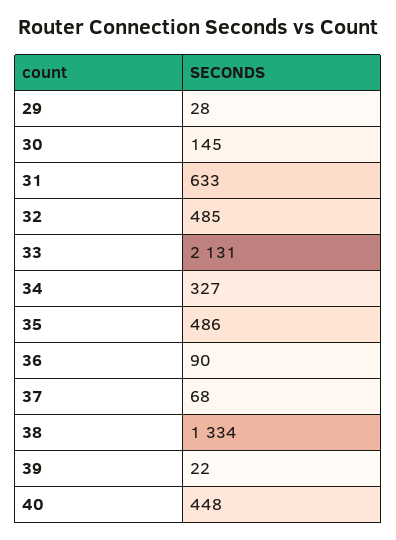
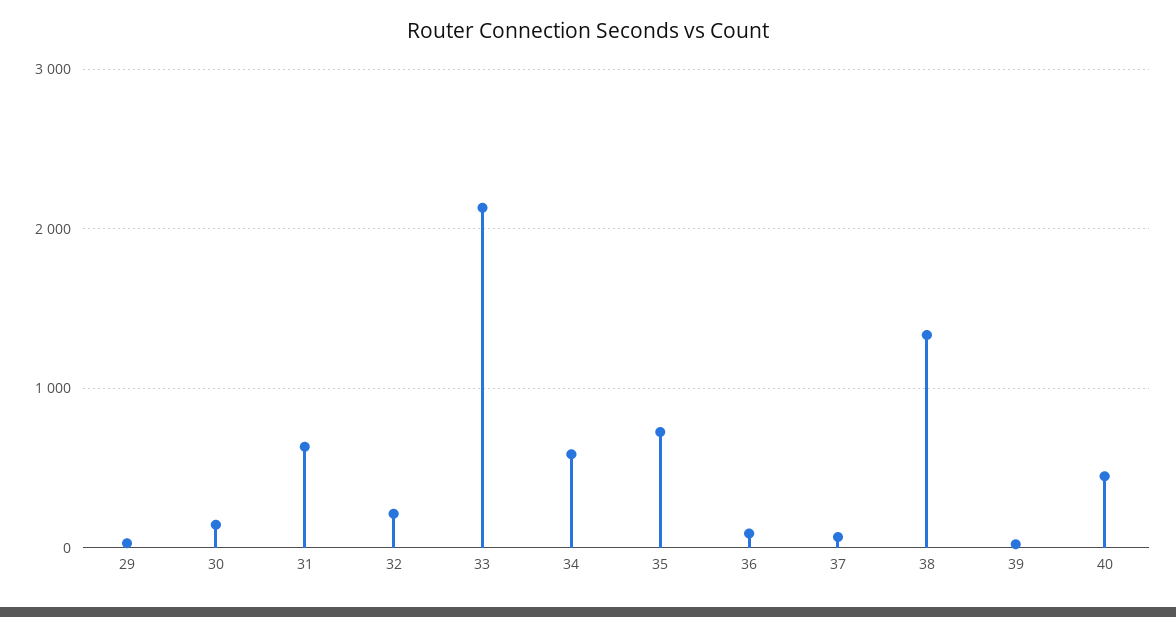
32: 485 -> 200
34: 327 -> 600
35: 486 -> 700

